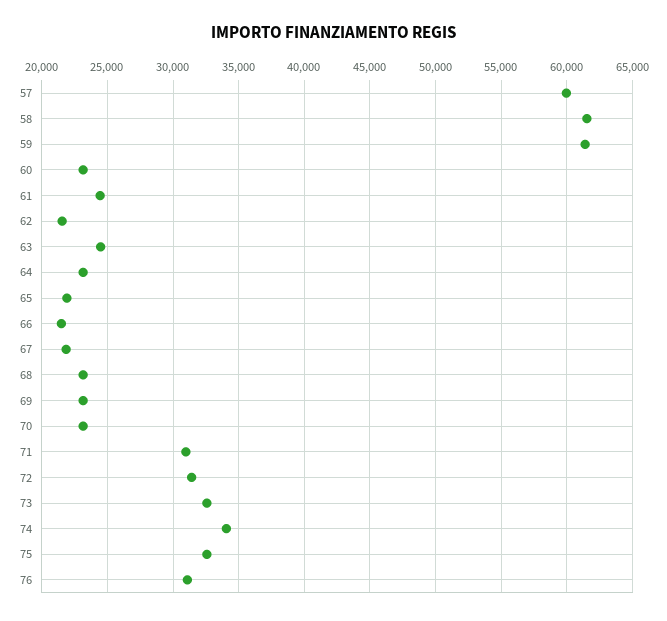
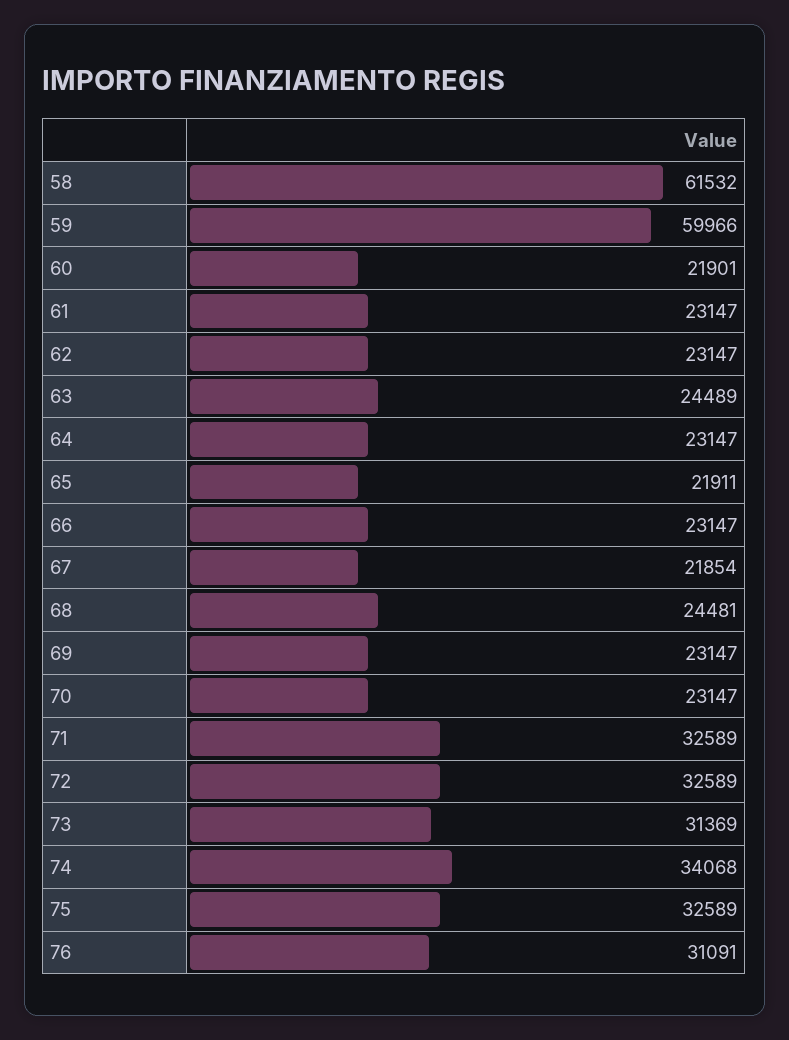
57: 60000 -> none
59: 61500 -> 59966
60: 23000 -> 21901
61: 24500 -> 23147
62: 21500 -> 23147
66: 21500 -> 23147
68: 23000 -> 24481
71: 31000 -> 32589
72: 31500 -> 32589
73: 32500 -> 31369

